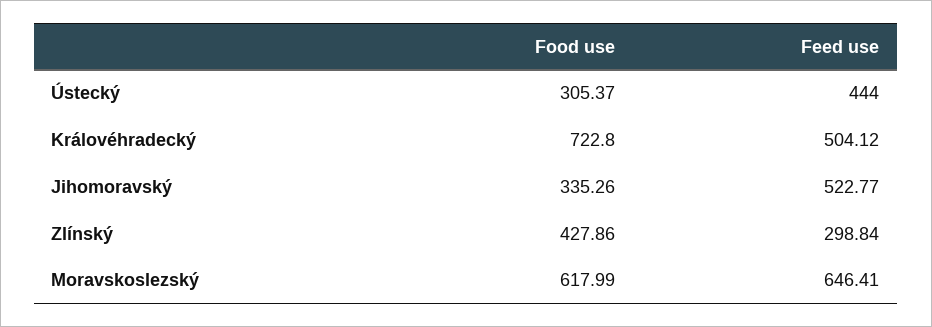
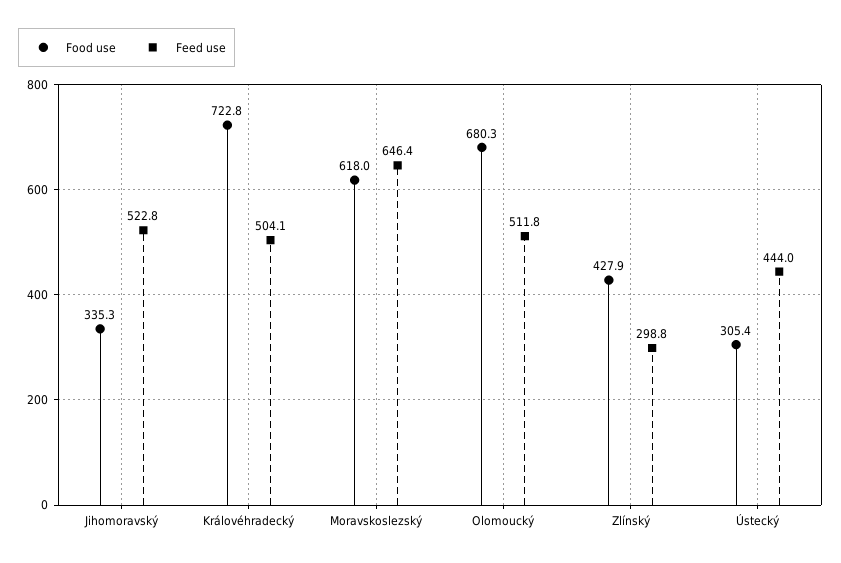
Food use, Olomoucký: none -> 680.3
Feed use, Olomoucký: none -> 511.8

